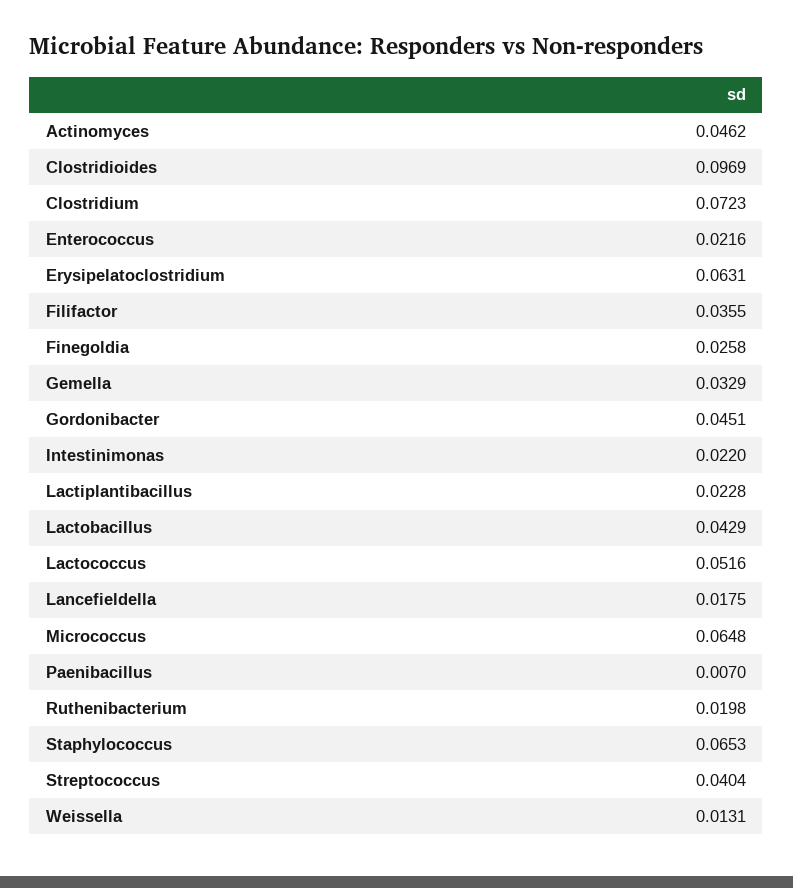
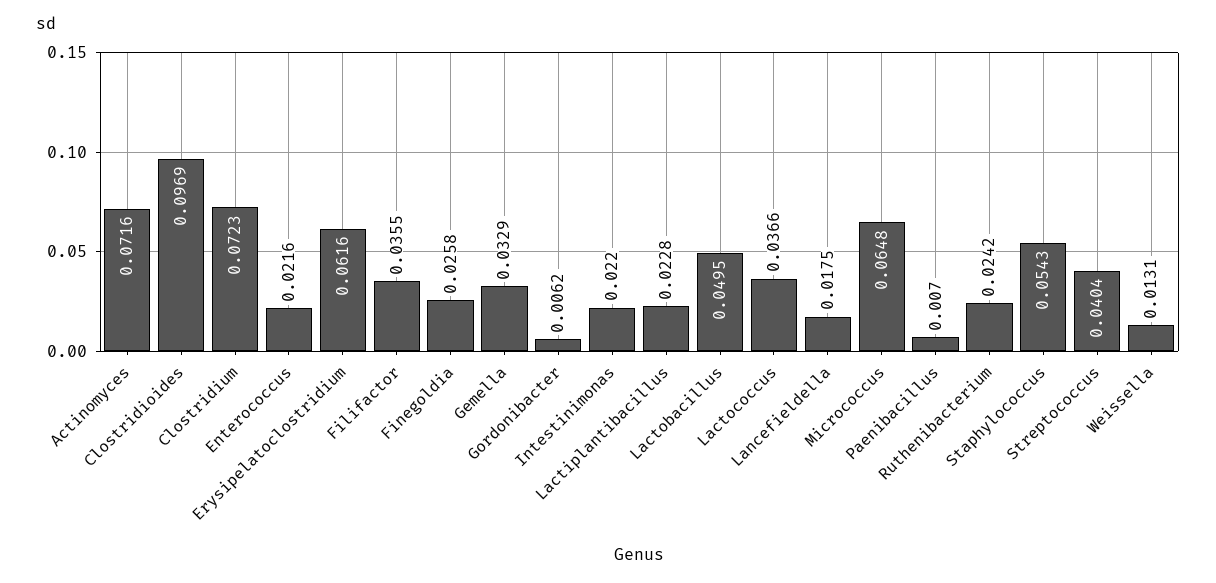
Actinomyces: 0.0462 -> 0.0716
Erysipelatoclostridium: 0.0631 -> 0.0616
Gordonibacter: 0.0451 -> 0.0062
Lactobacillus: 0.0429 -> 0.0495
Lactococcus: 0.0516 -> 0.0366
Ruthenibacterium: 0.0198 -> 0.0242
Staphylococcus: 0.0653 -> 0.0543

